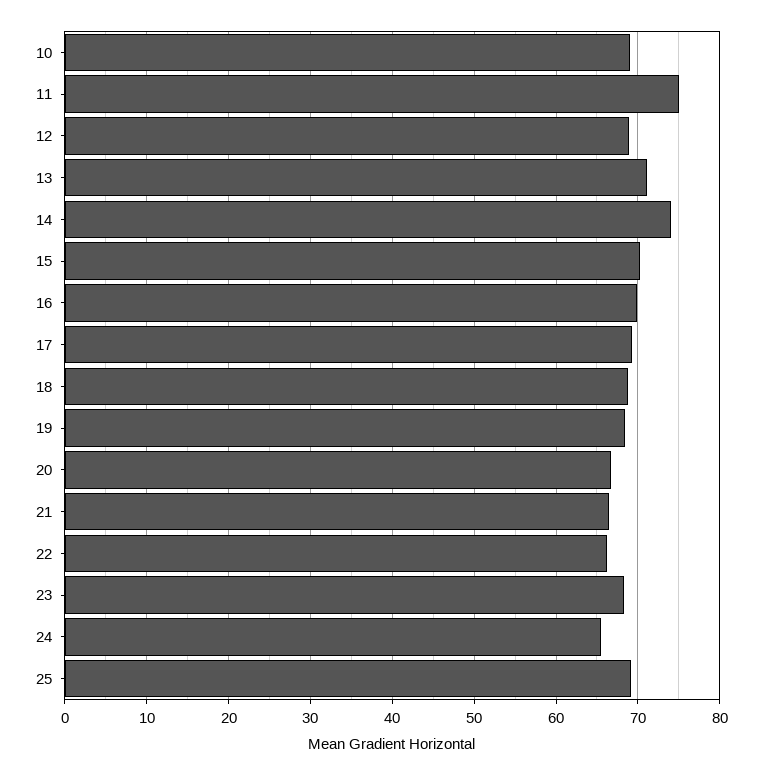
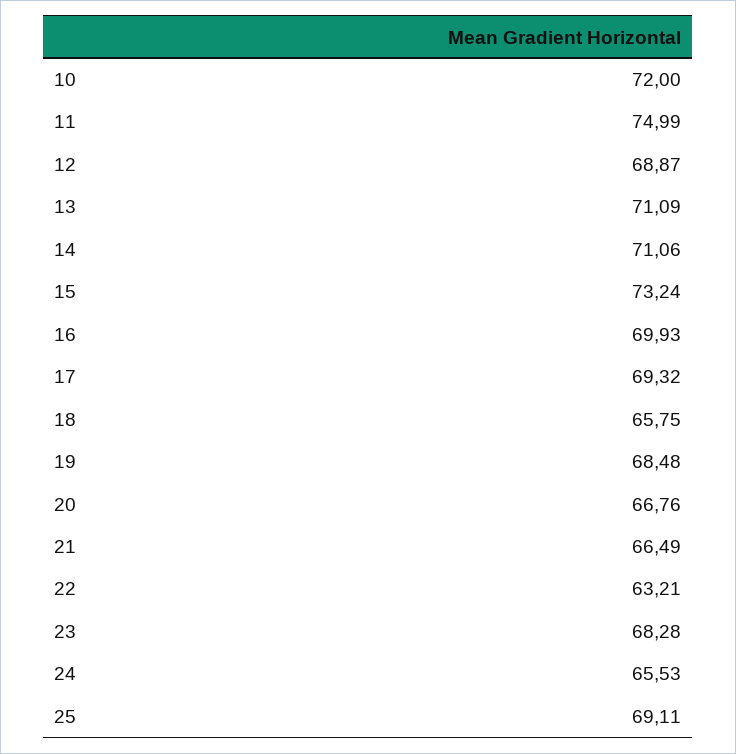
10: 69 -> 72
14: 74 -> 71.06
15: 70 -> 73.24
18: 69 -> 65.75
22: 66 -> 63.21

